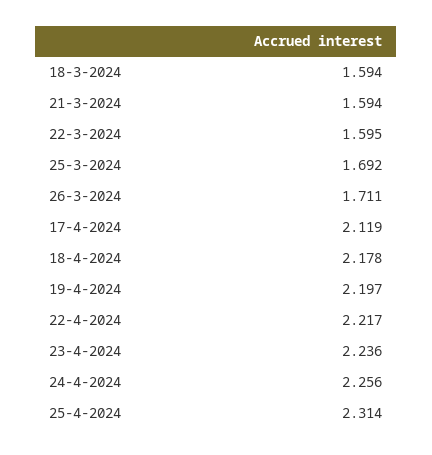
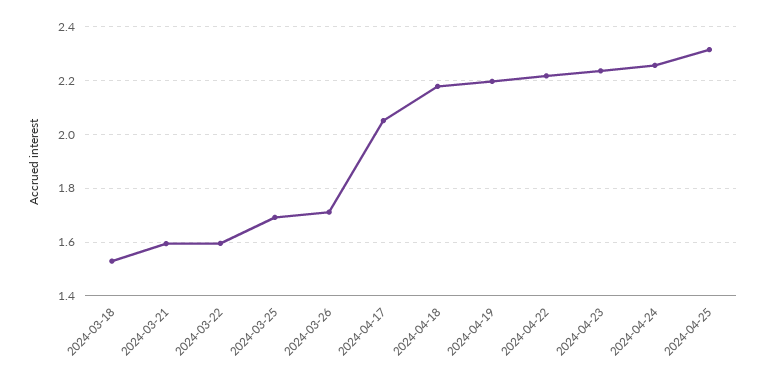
18-3-2024: 1.594 -> 1.525
17-4-2024: 2.119 -> 2.05

